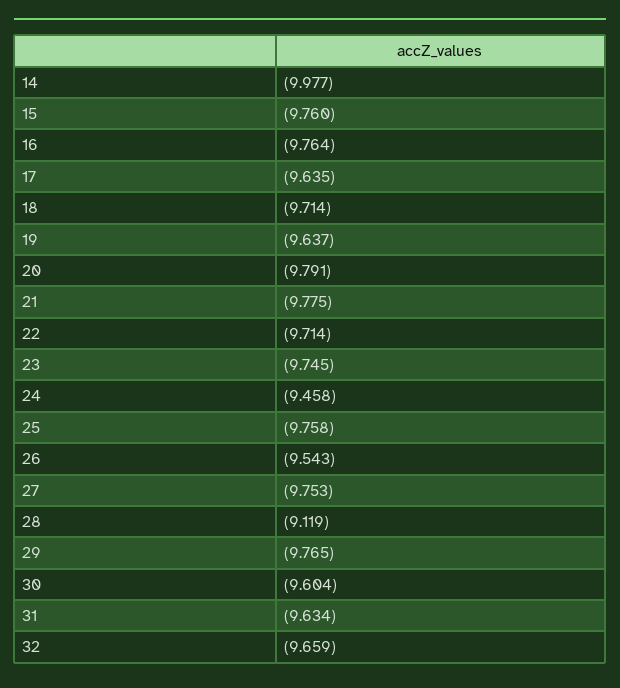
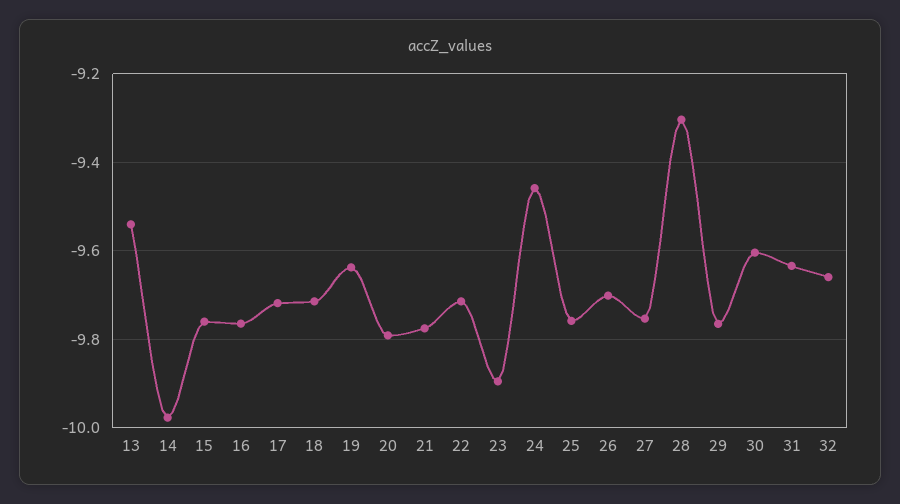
17: -9.635 -> -9.72
23: -9.745 -> -9.9
26: -9.543 -> -9.7
28: -9.119 -> -9.3
13: none -> -9.54

